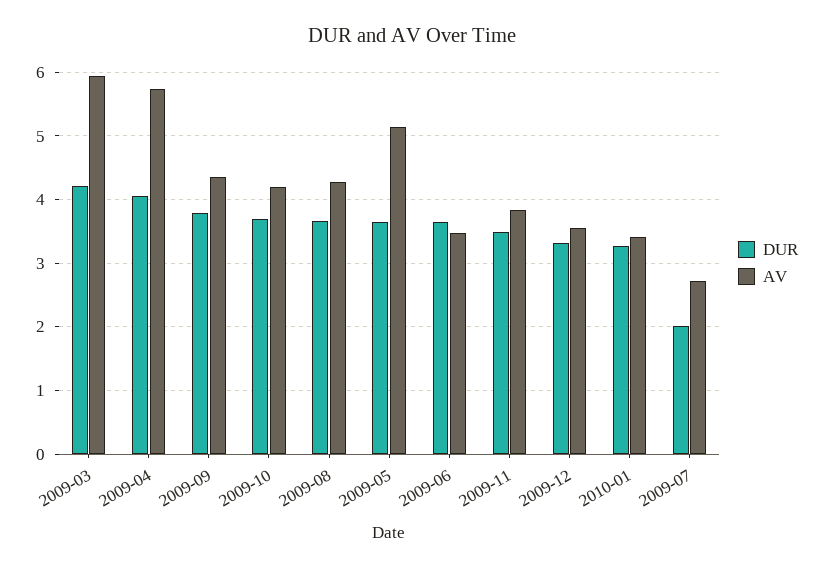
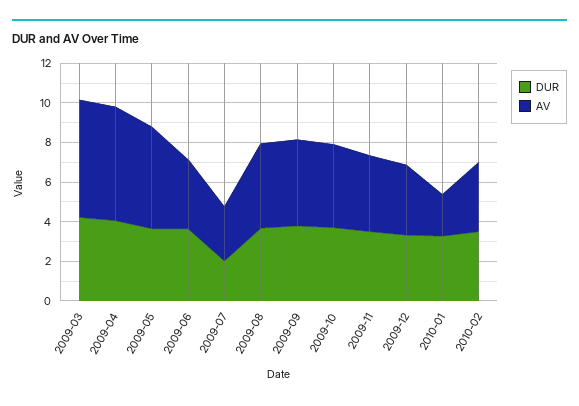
AV, 2010-01: 3.4 -> 2
DUR, 2010-02: none -> 3.5
AV, 2010-02: none -> 3.5

